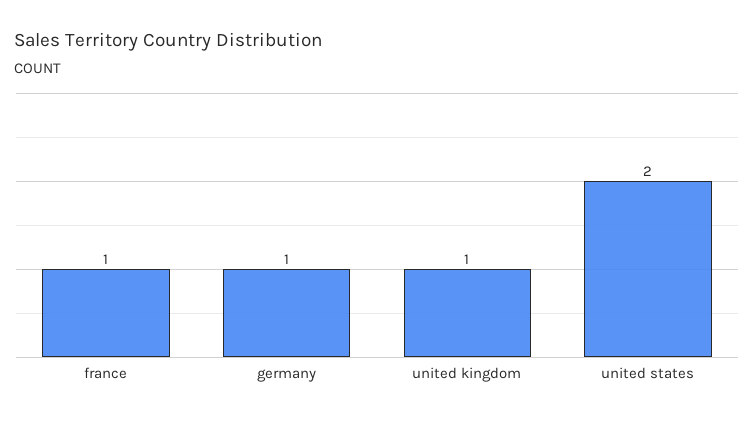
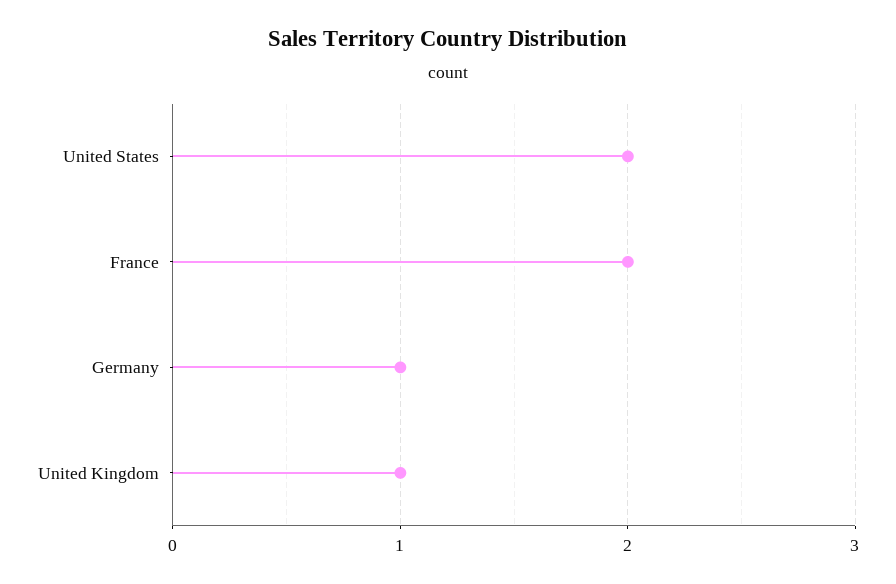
france: 1 -> 2

